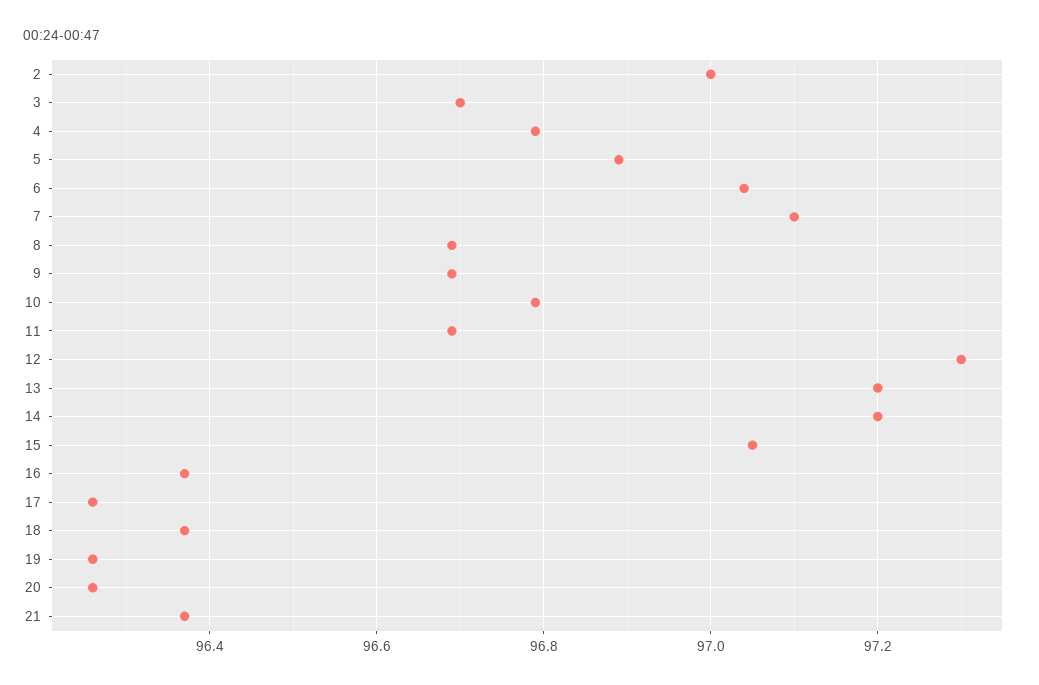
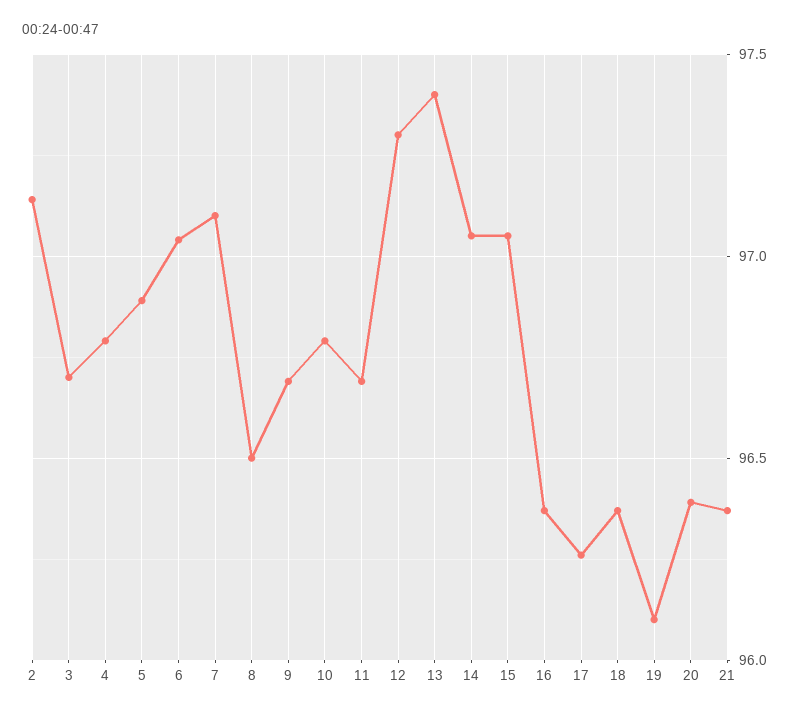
2: 97 -> 97.15
8: 96.7 -> 96.5
13: 97.2 -> 97.4
14: 97.2 -> 97.05
19: 96.25 -> 96.1
20: 96.25 -> 96.4

